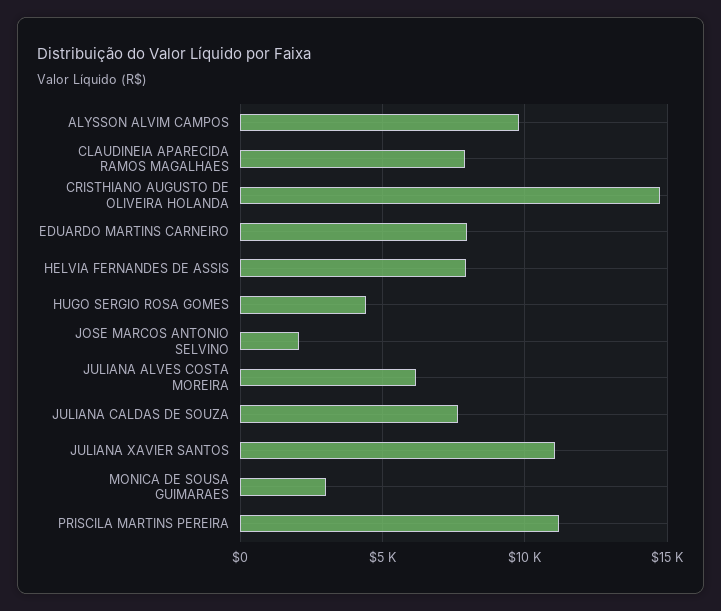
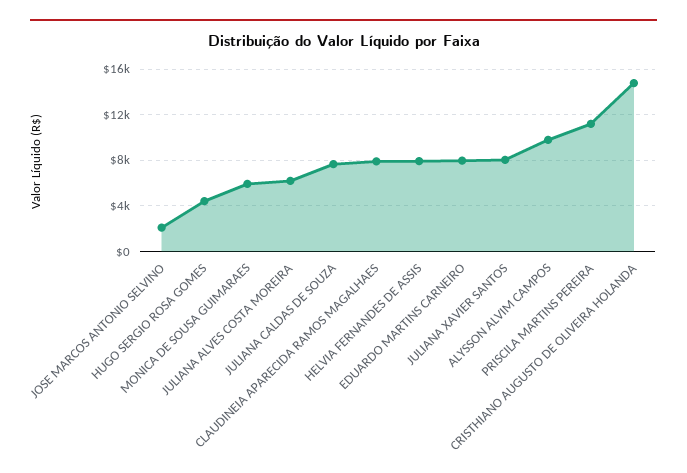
JULIANA XAVIER SANTOS: 11000 -> 8000
MONICA DE SOUSA GUIMARAES: 3000 -> 6000

